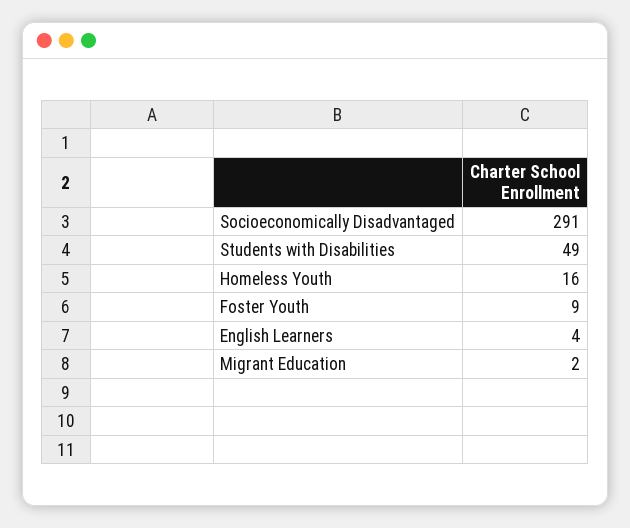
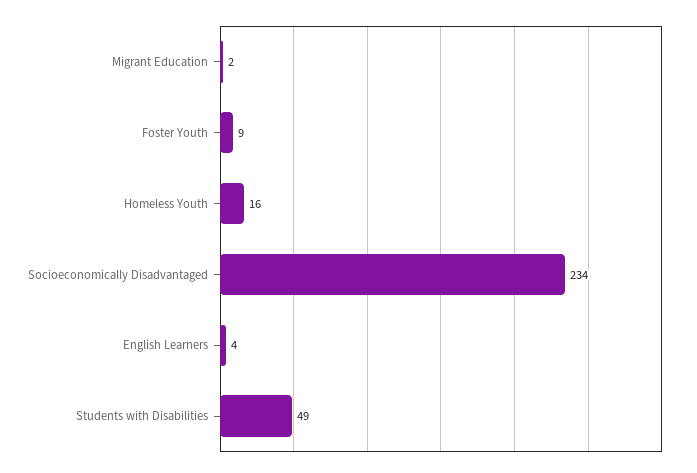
Socioeconomically Disadvantaged: 291 -> 234

